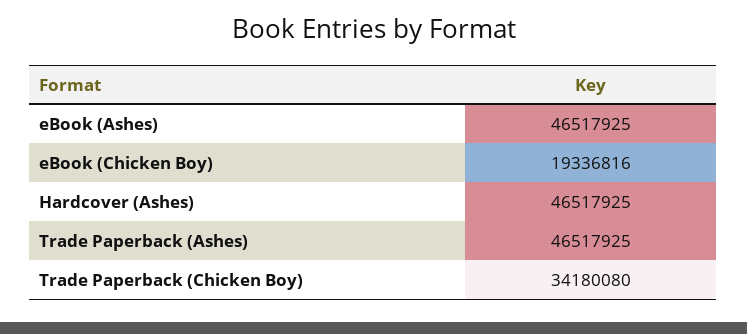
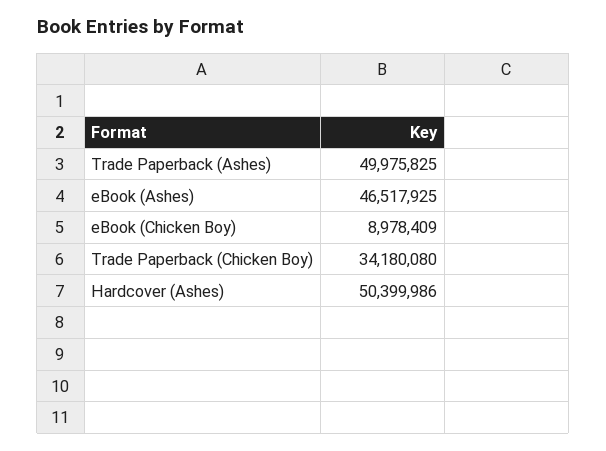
eBook (Chicken Boy): 19336816 -> 8978409
Hardcover (Ashes): 46517925 -> 50399986
Trade Paperback (Ashes): 46517925 -> 49975825

